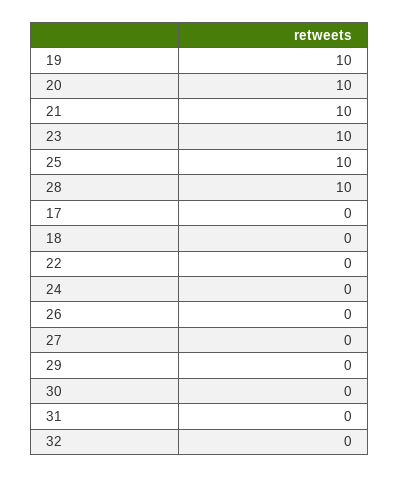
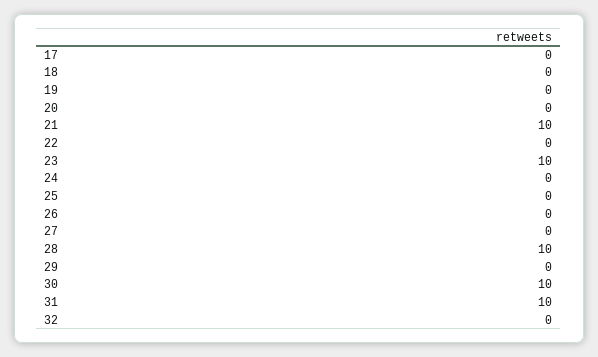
19: 10 -> 0
20: 10 -> 0
25: 10 -> 0
30: 0 -> 10
31: 0 -> 10

